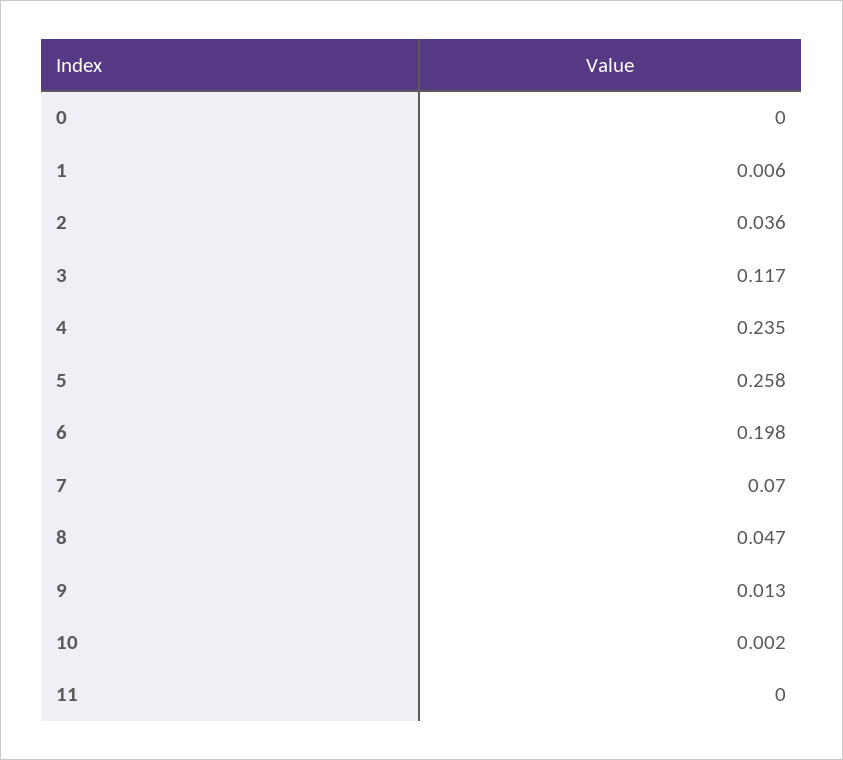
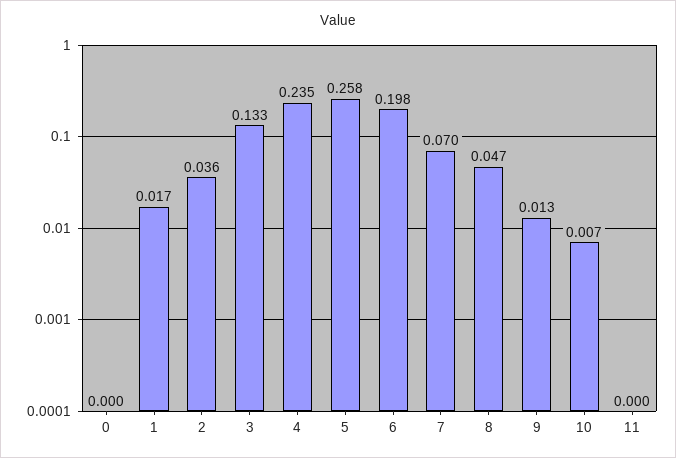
1: 0.006 -> 0.017
3: 0.117 -> 0.133
10: 0.002 -> 0.007

